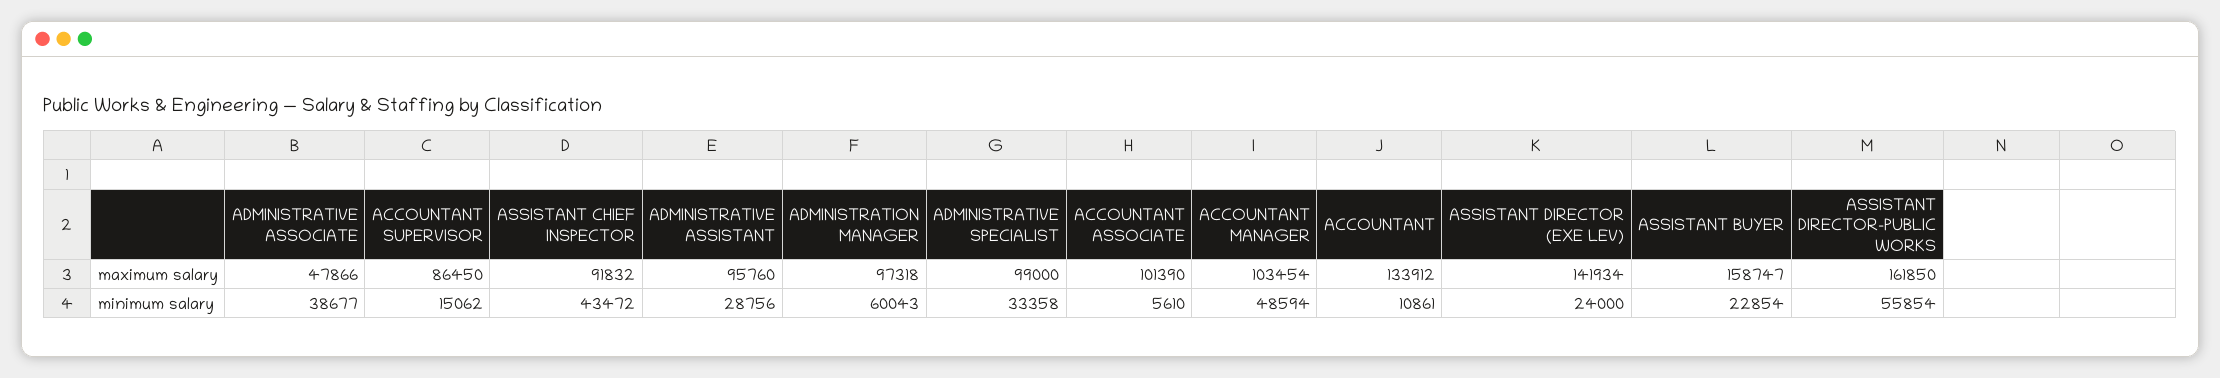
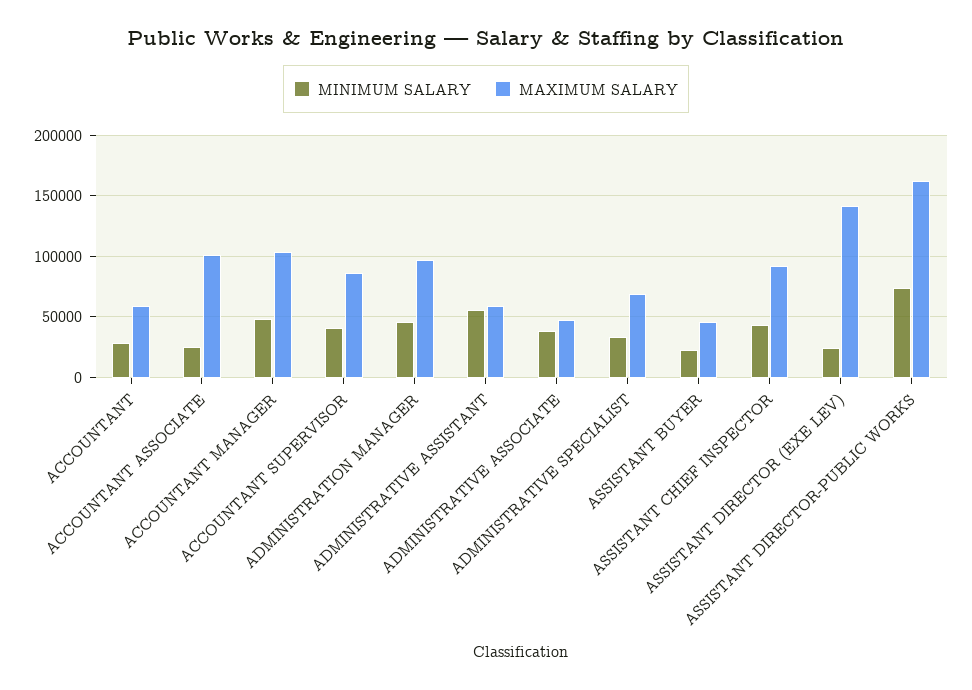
maximum salary, ADMINISTRATIVE ASSISTANT: 95760 -> 60000
maximum salary, ADMINISTRATIVE SPECIALIST: 99000 -> 70000
maximum salary, ACCOUNTANT: 133912 -> 60000
maximum salary, ASSISTANT BUYER: 158747 -> 45000
minimum salary, ACCOUNTANT SUPERVISOR: 15062 -> 40000
minimum salary, ADMINISTRATIVE ASSISTANT: 28756 -> 55000
minimum salary, ADMINISTRATION MANAGER: 60043 -> 45000
minimum salary, ACCOUNTANT ASSOCIATE: 5610 -> 25000
minimum salary, ACCOUNTANT: 10861 -> 30000
minimum salary, ASSISTANT DIRECTOR-PUBLIC WORKS: 55854 -> 75000

